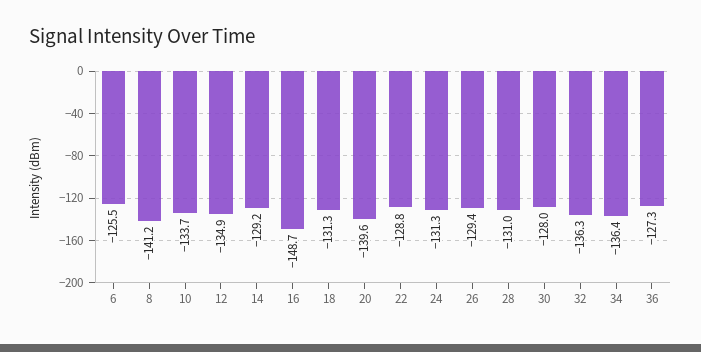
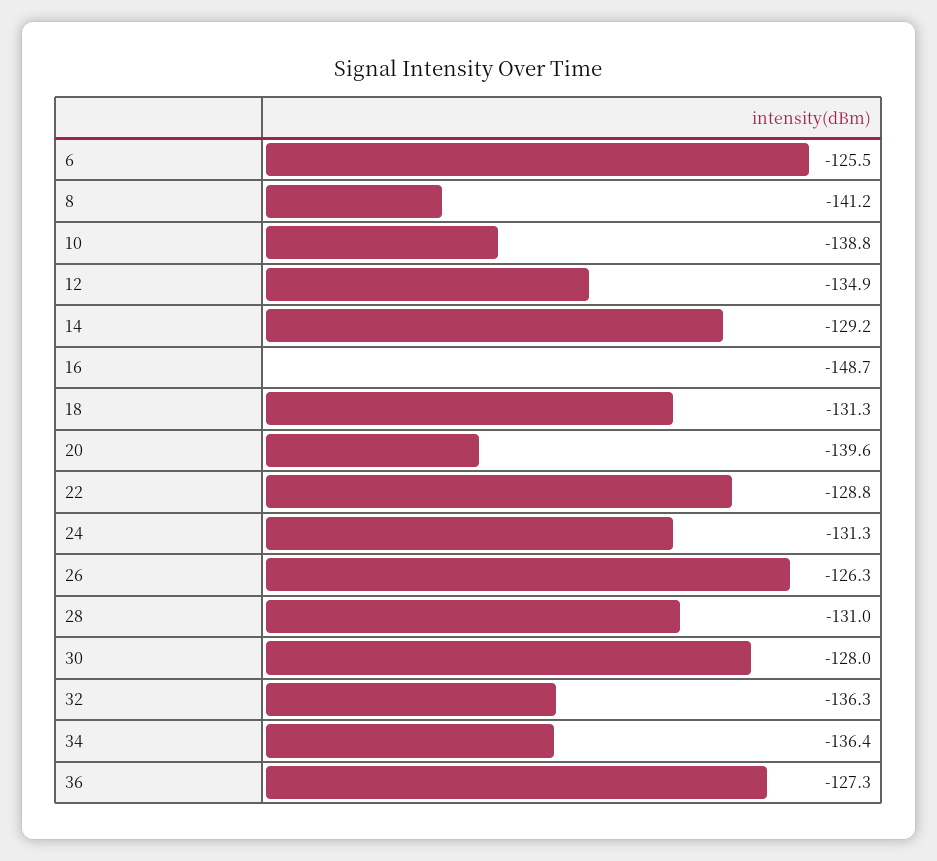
10: -133.7 -> -138.8
26: -129.4 -> -126.3

